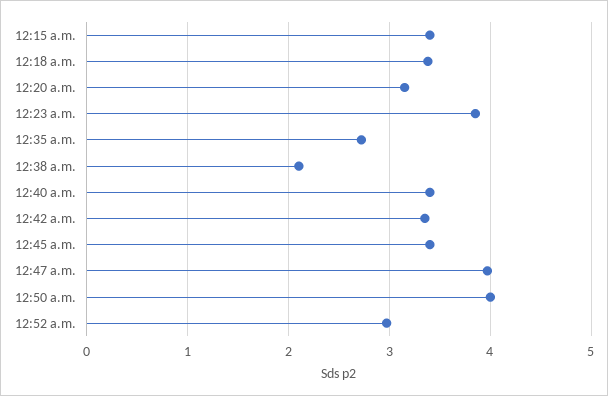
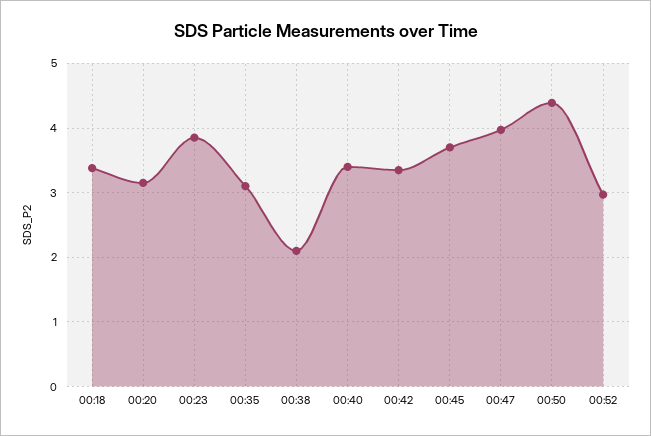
12:15 a.m.: 3.4 -> none
12:35 a.m.: 2.7 -> 3.1
12:45 a.m.: 3.4 -> 3.7
12:50 a.m.: 4 -> 4.4

